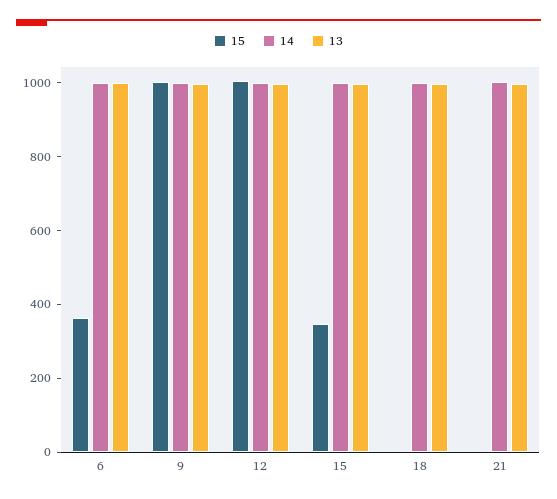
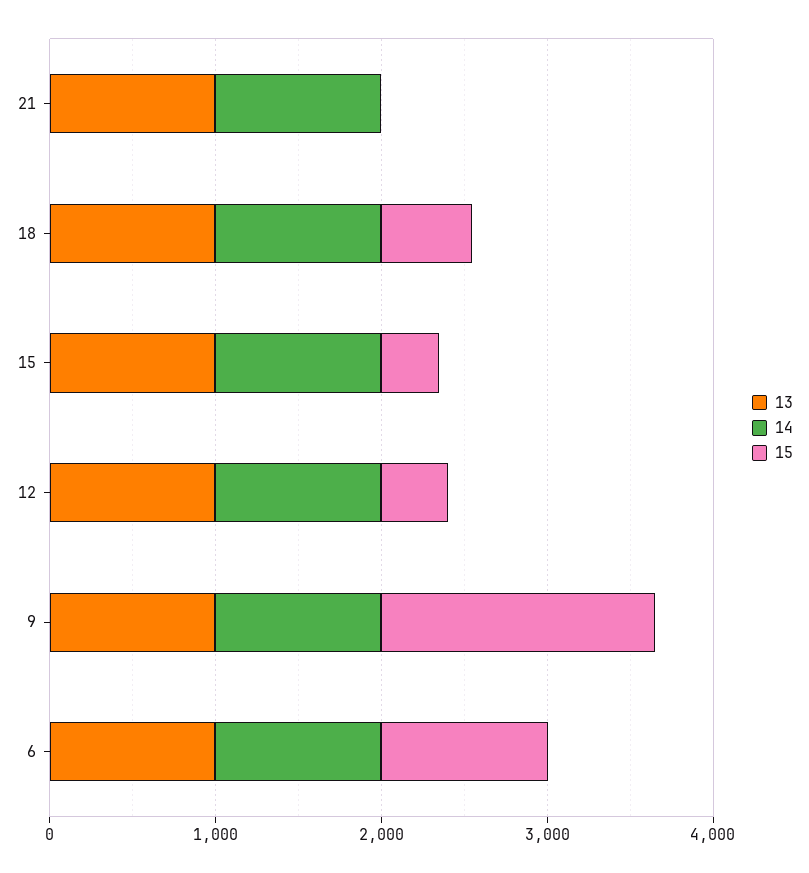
15, 6: 350 -> 1000
15, 9: 1000 -> 1600
15, 12: 1000 -> 400
15, 18: 0 -> 600

